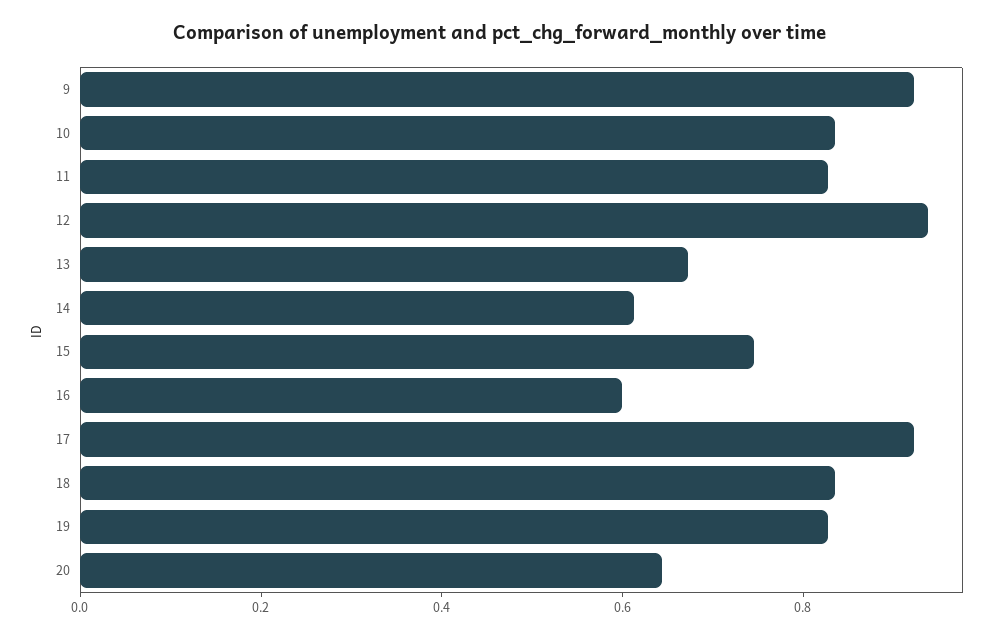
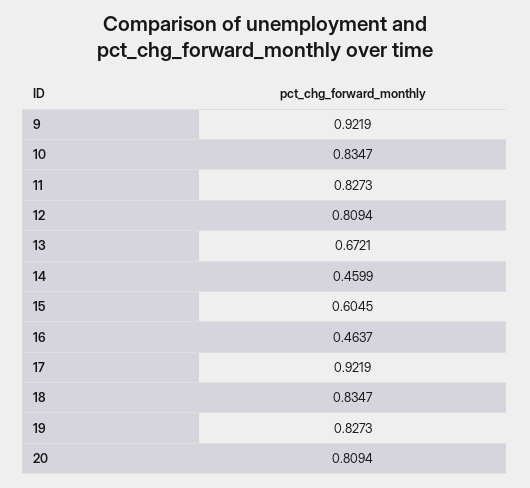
12: 0.95 -> 0.8094
14: 0.6 -> 0.4599
15: 0.75 -> 0.6045
16: 0.6 -> 0.4637
20: 0.65 -> 0.8094

